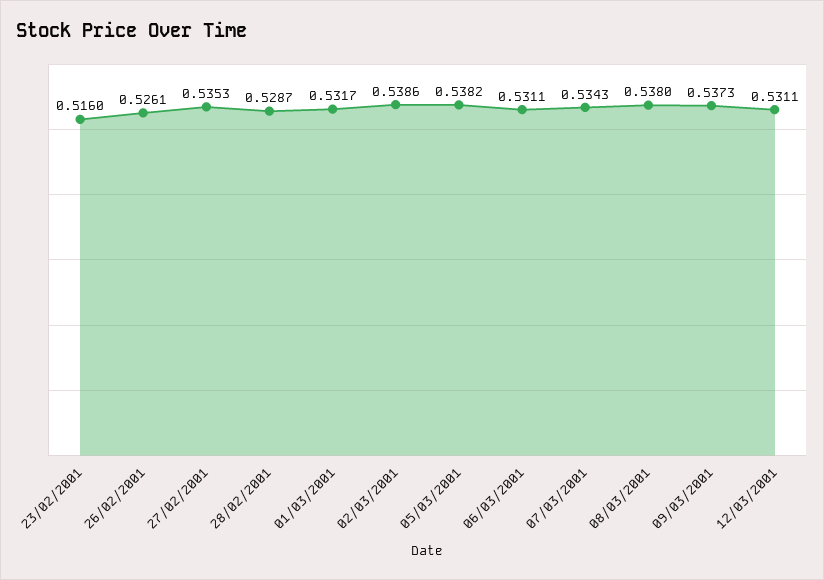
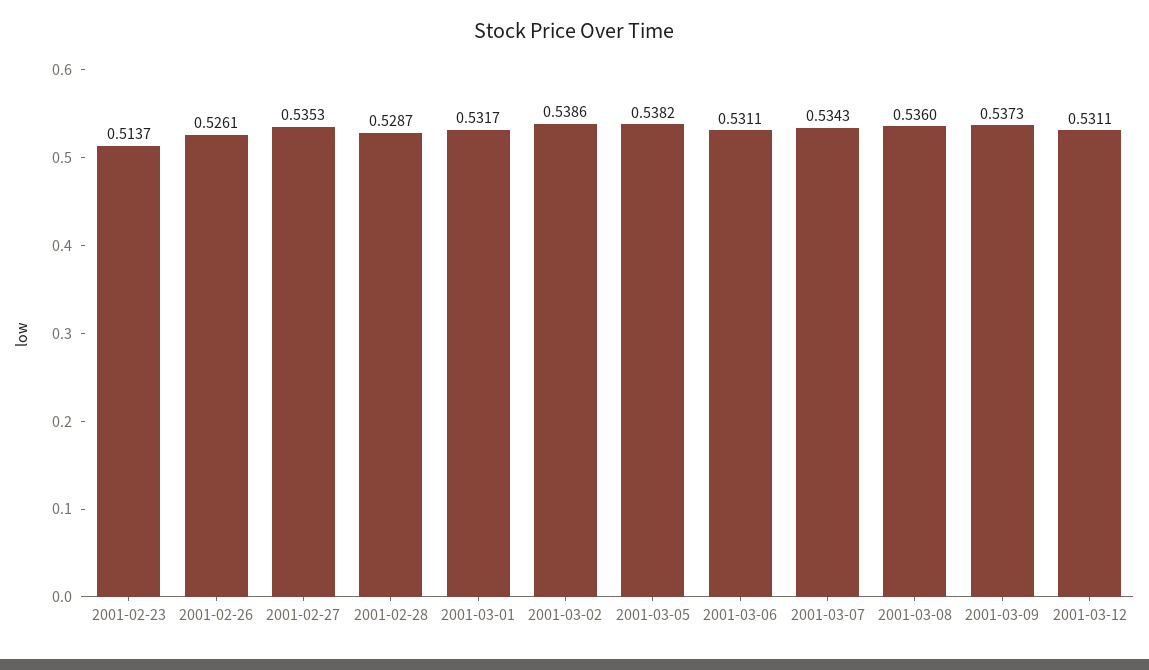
23/02/2001: 0.516 -> 0.5137
08/03/2001: 0.538 -> 0.536

